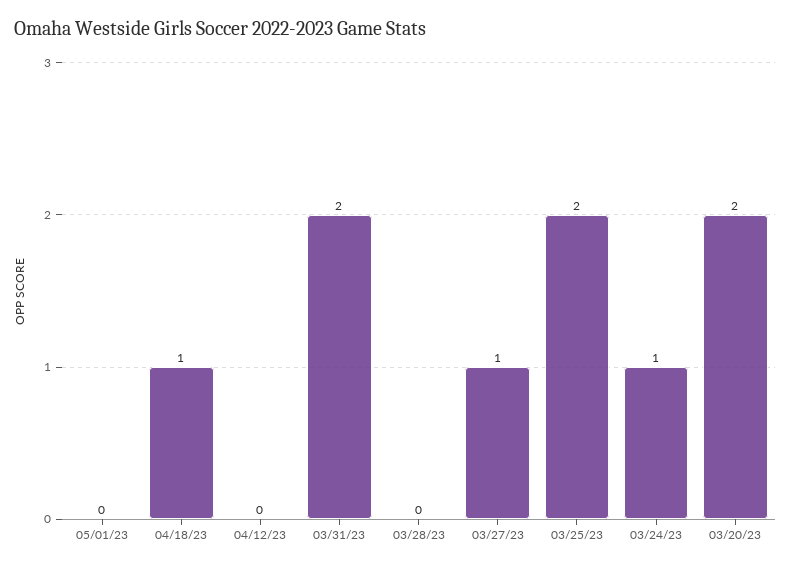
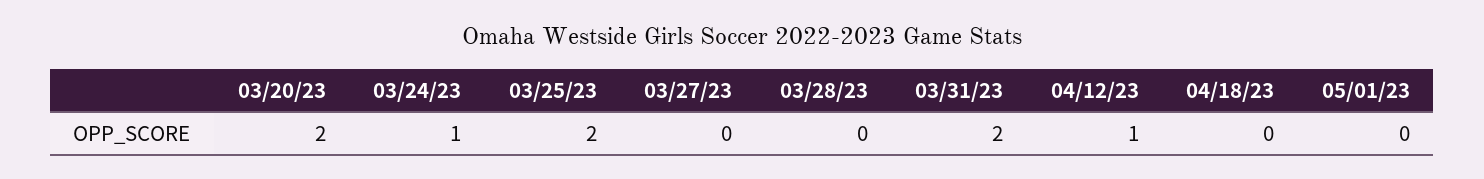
04/18/23: 1 -> 0
04/12/23: 0 -> 1
03/27/23: 1 -> 0

